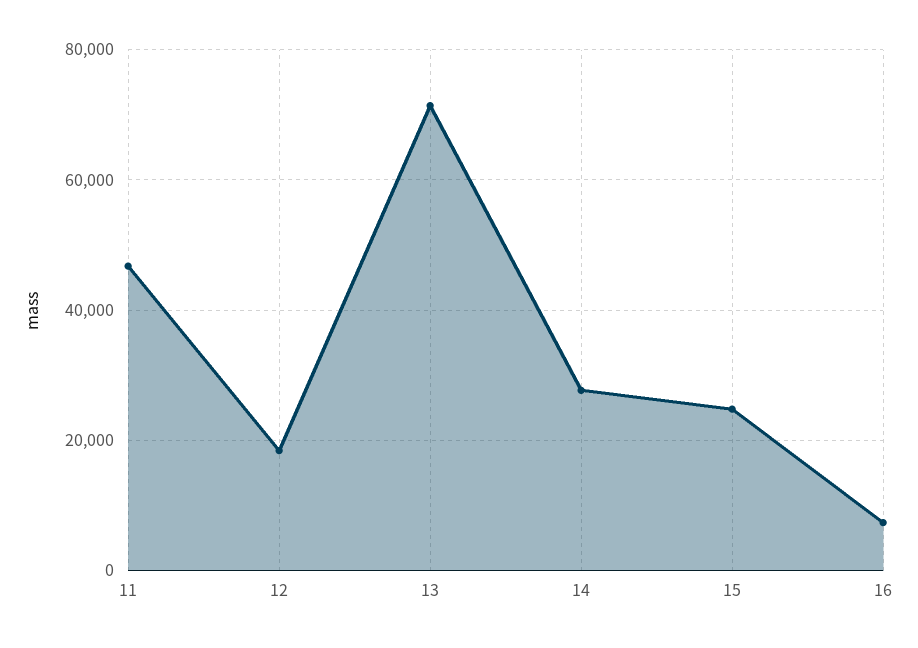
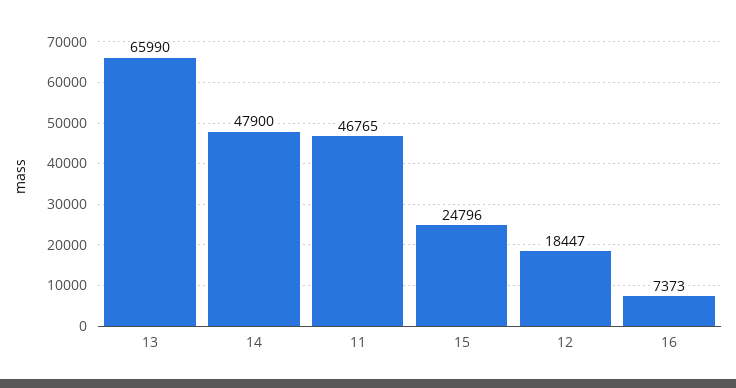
13: 72000 -> 65990
14: 28000 -> 47900

